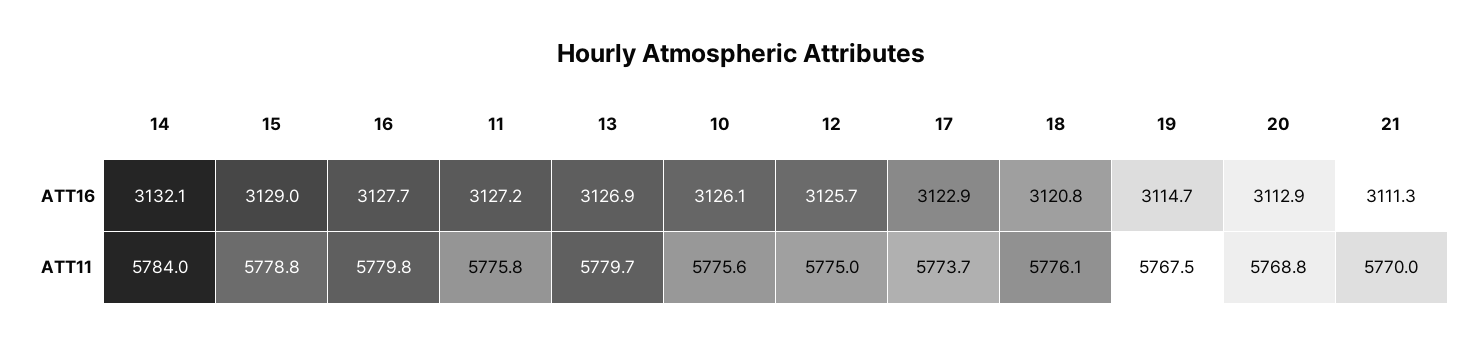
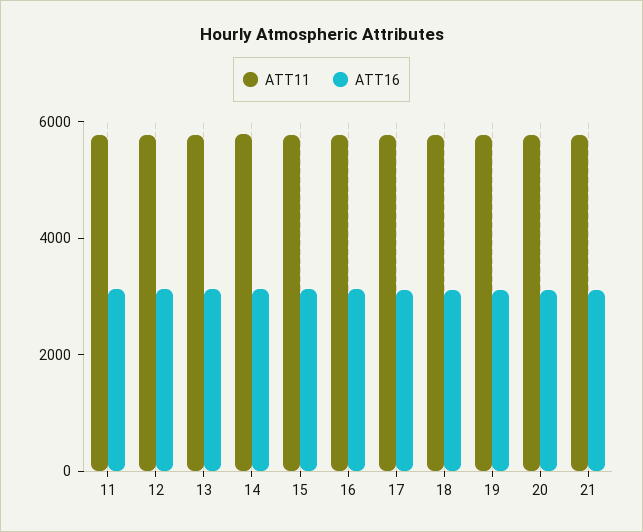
ATT16, 10: 3126.1 -> none
ATT11, 10: 5775.6 -> none

